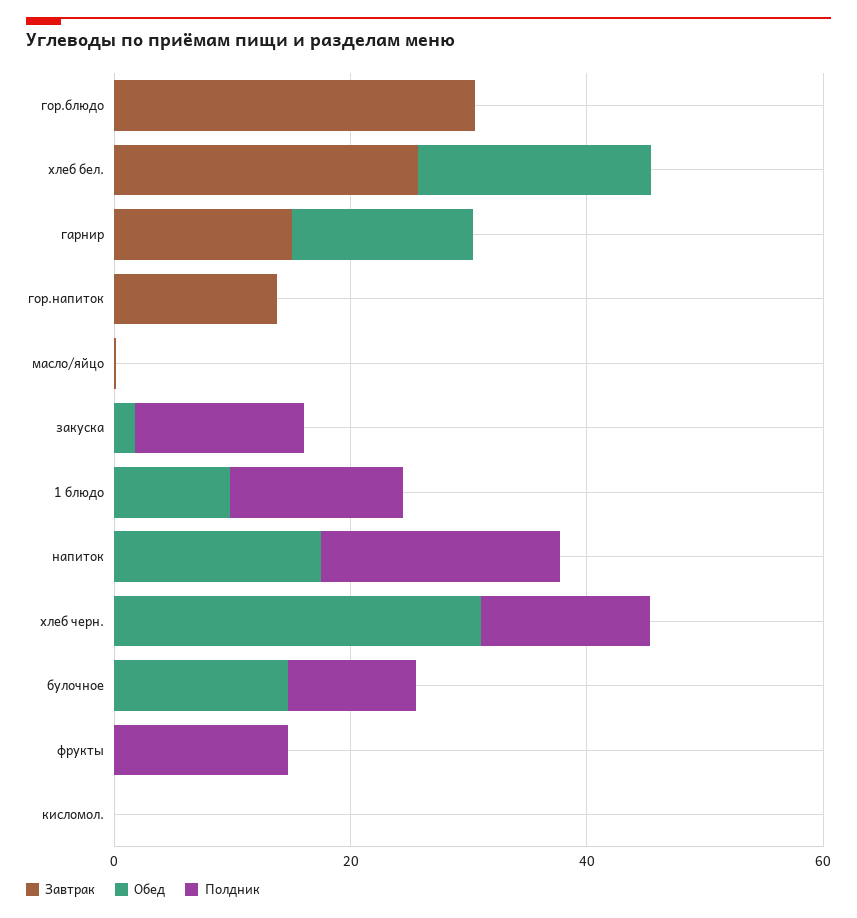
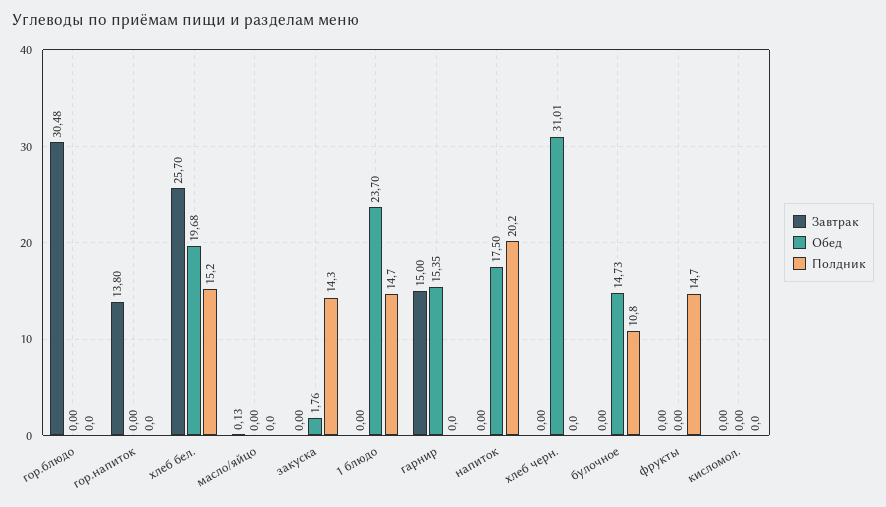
Полдник, хлеб бел.: 0 -> 15.2
Обед, 1 блюдо: 10 -> 23.7
Полдник, хлеб черн.: 15 -> 0

